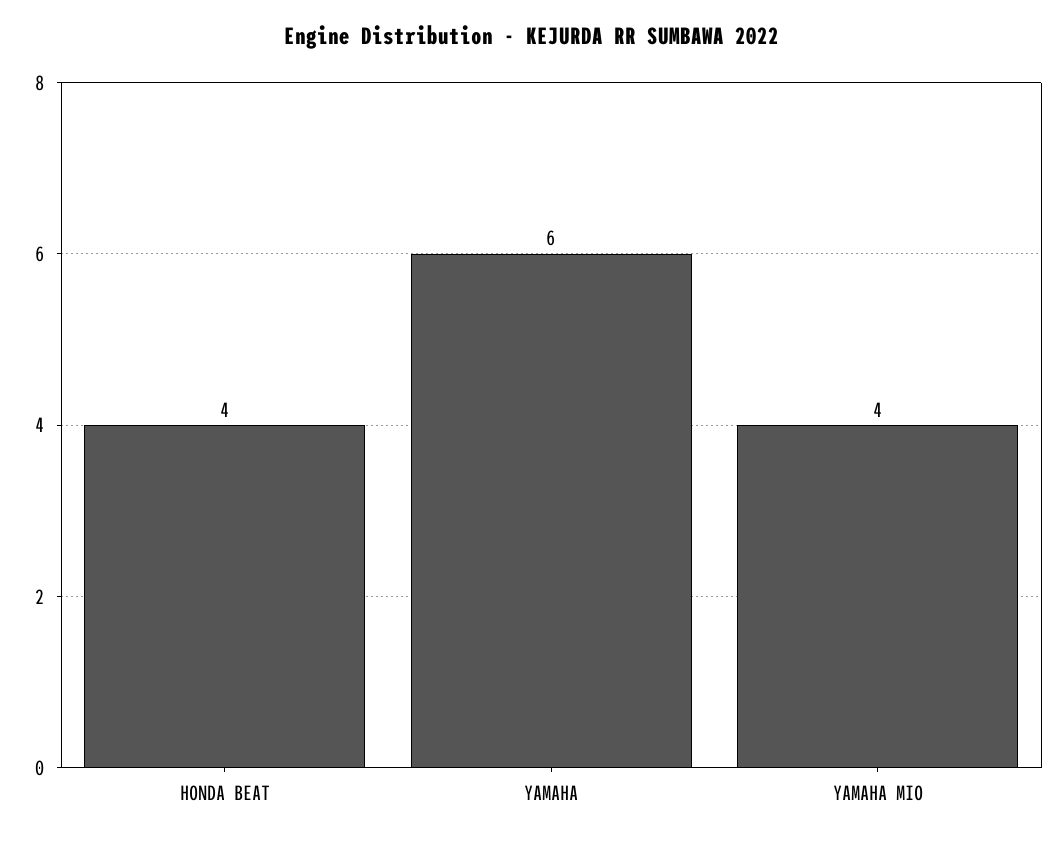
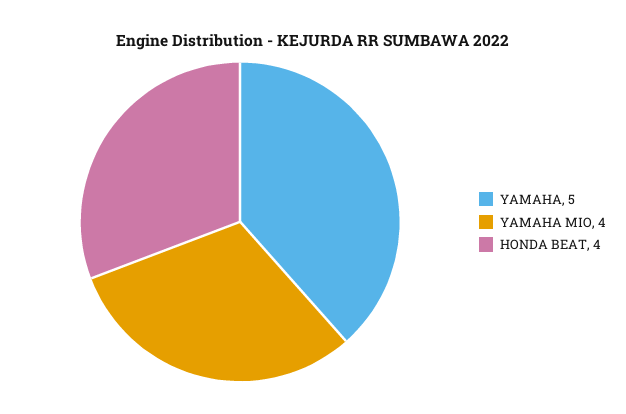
YAMAHA: 6 -> 5

